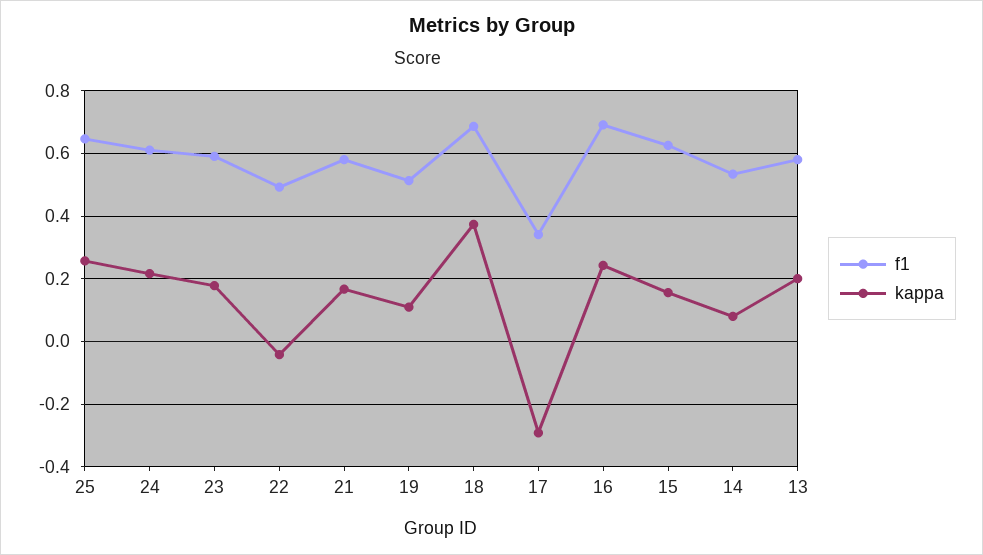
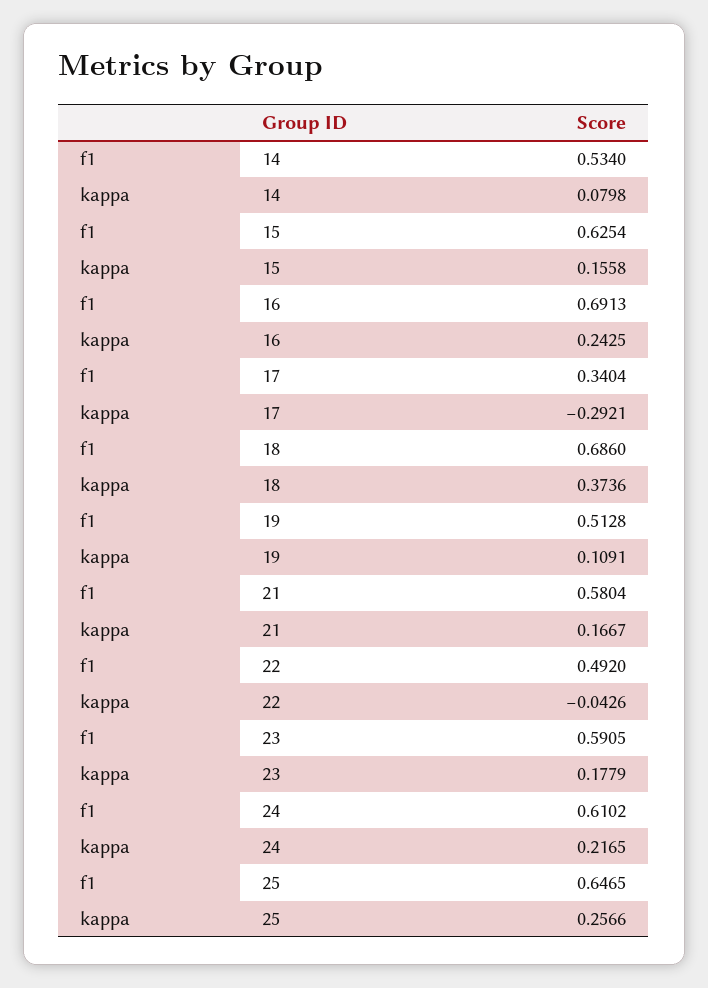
f1, 13: 0.58 -> none
kappa, 13: 0.2 -> none

